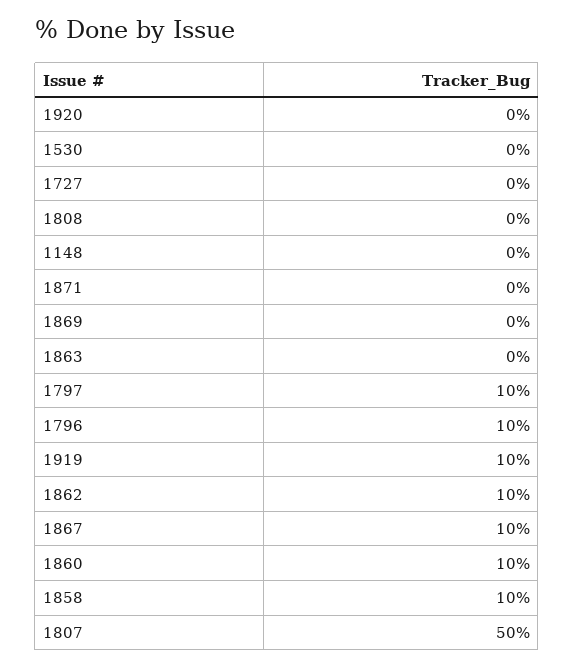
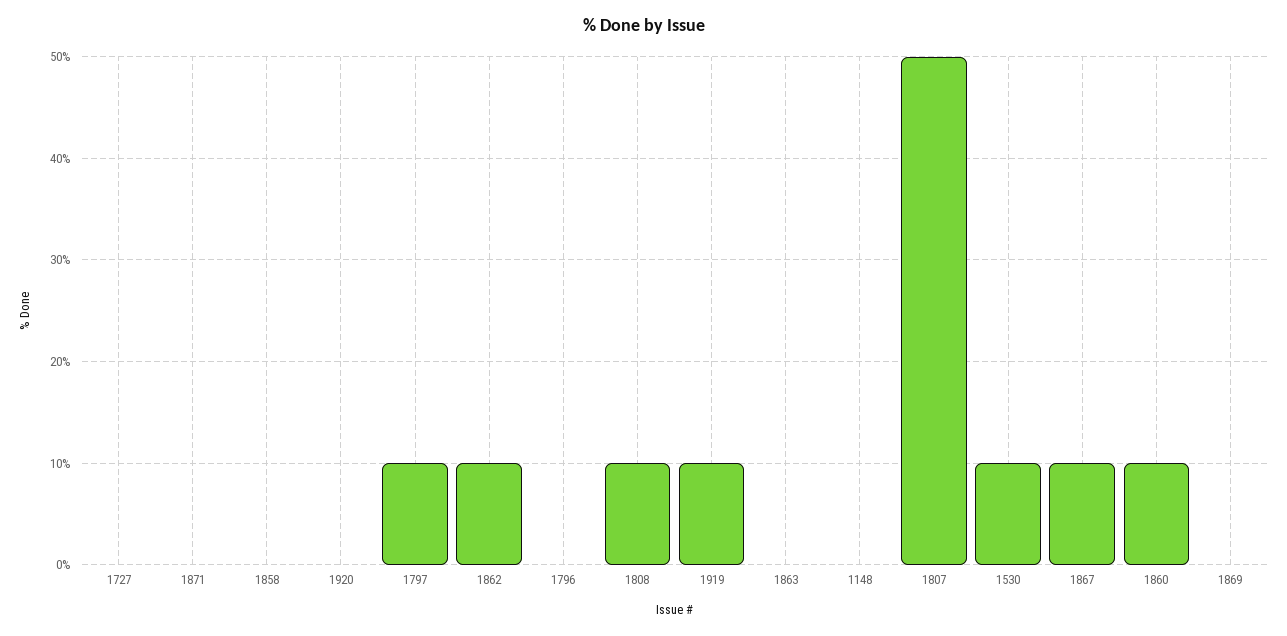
1530: 0 -> 10
1808: 0 -> 10
1796: 10 -> 0
1858: 10 -> 0

